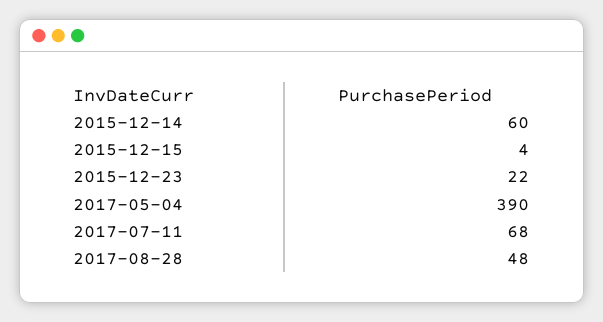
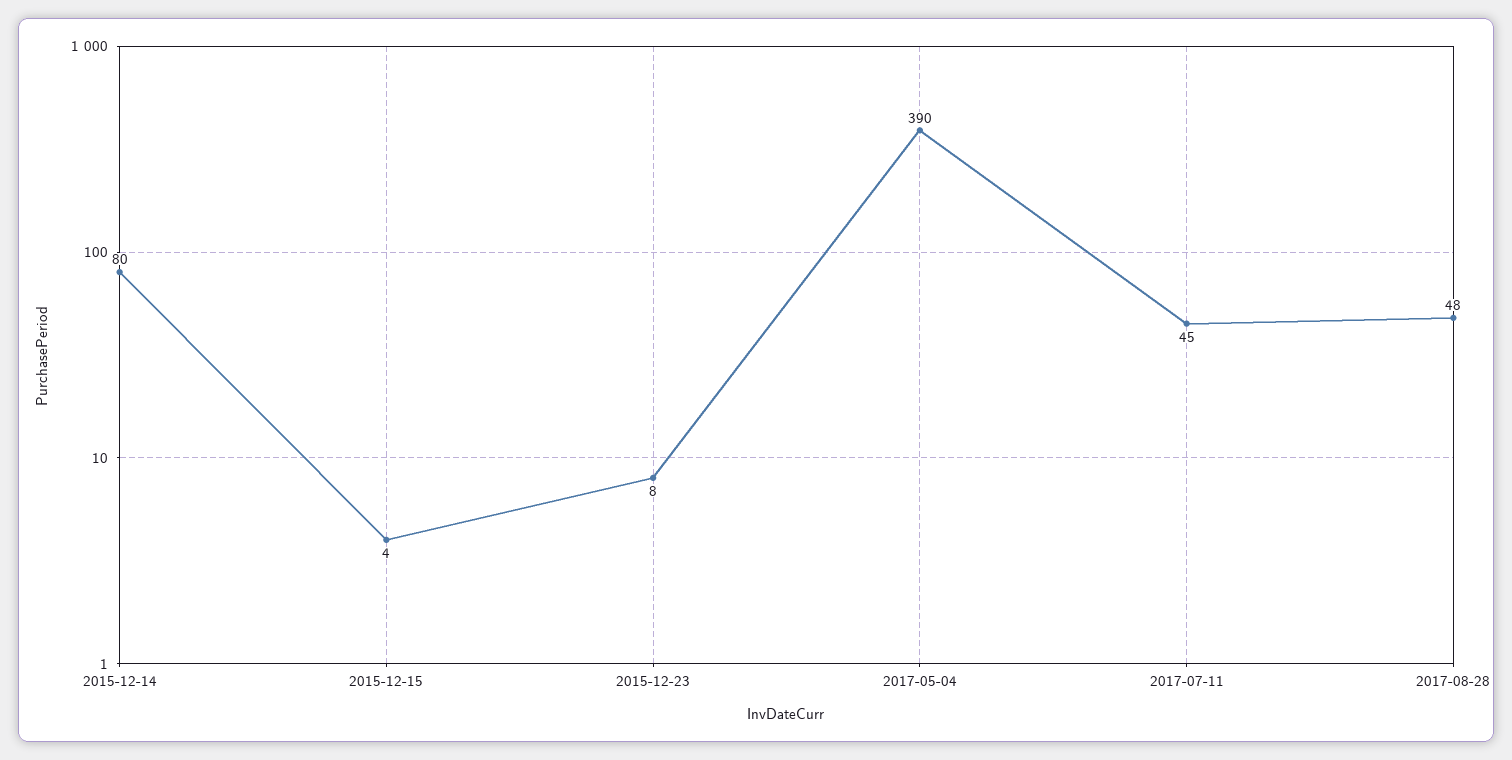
2015-12-14: 60 -> 80
2015-12-23: 22 -> 8
2017-07-11: 68 -> 45

